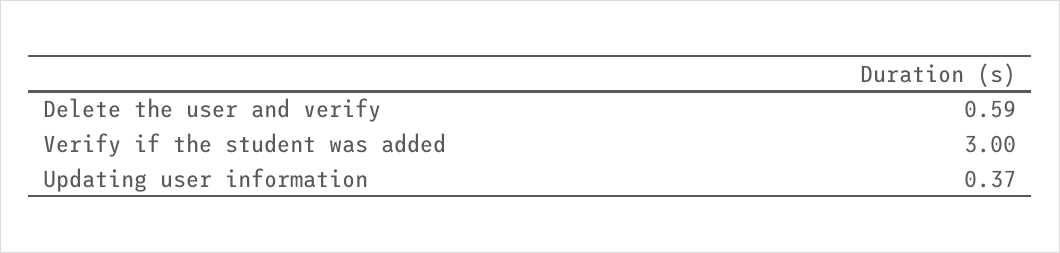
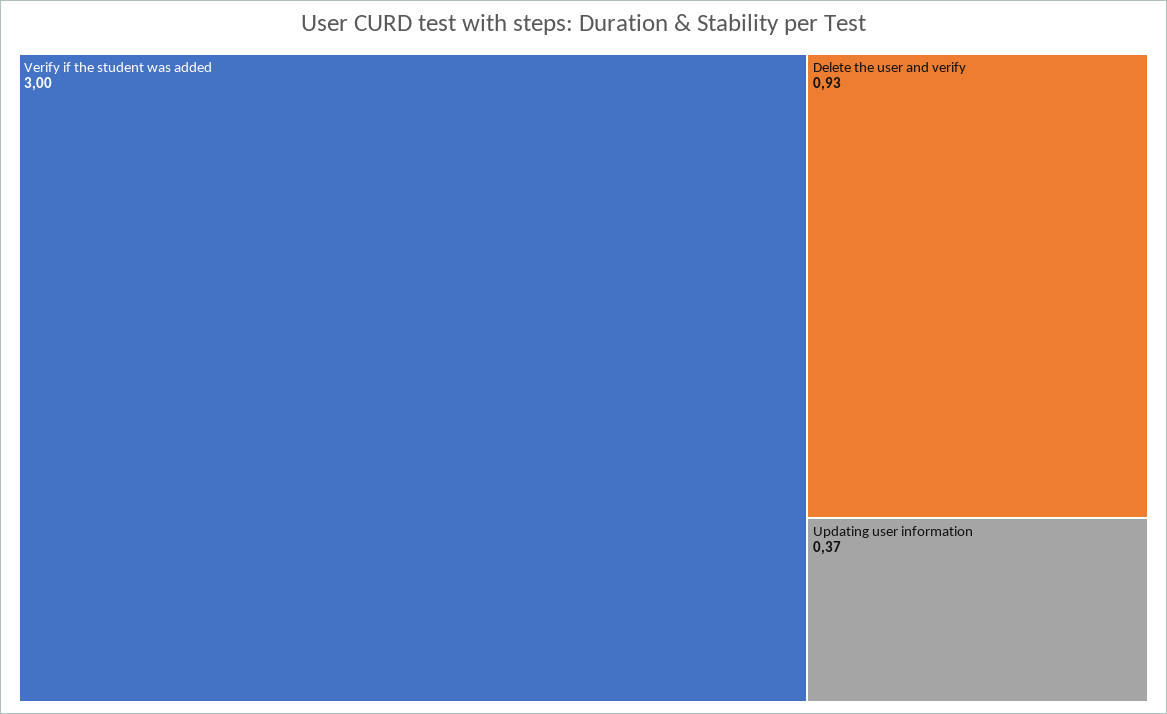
Delete the user and verify: 0.59 -> 0.93

